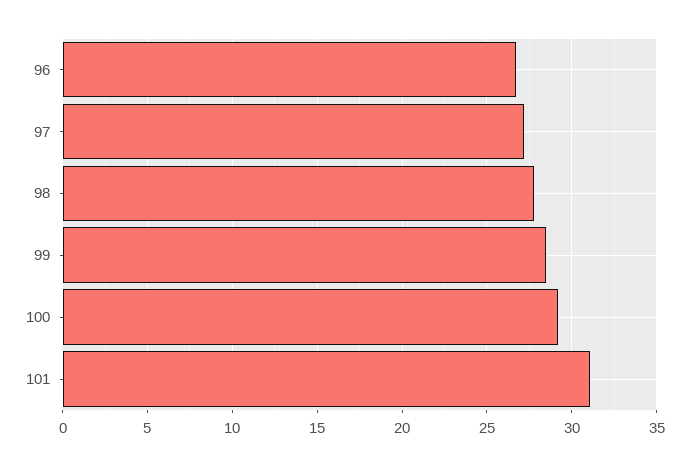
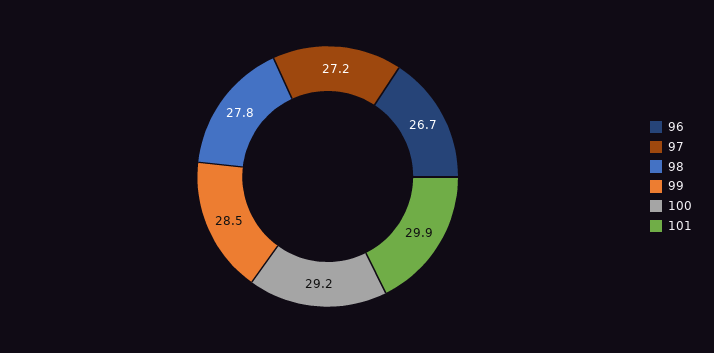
101: 31 -> 29.9

